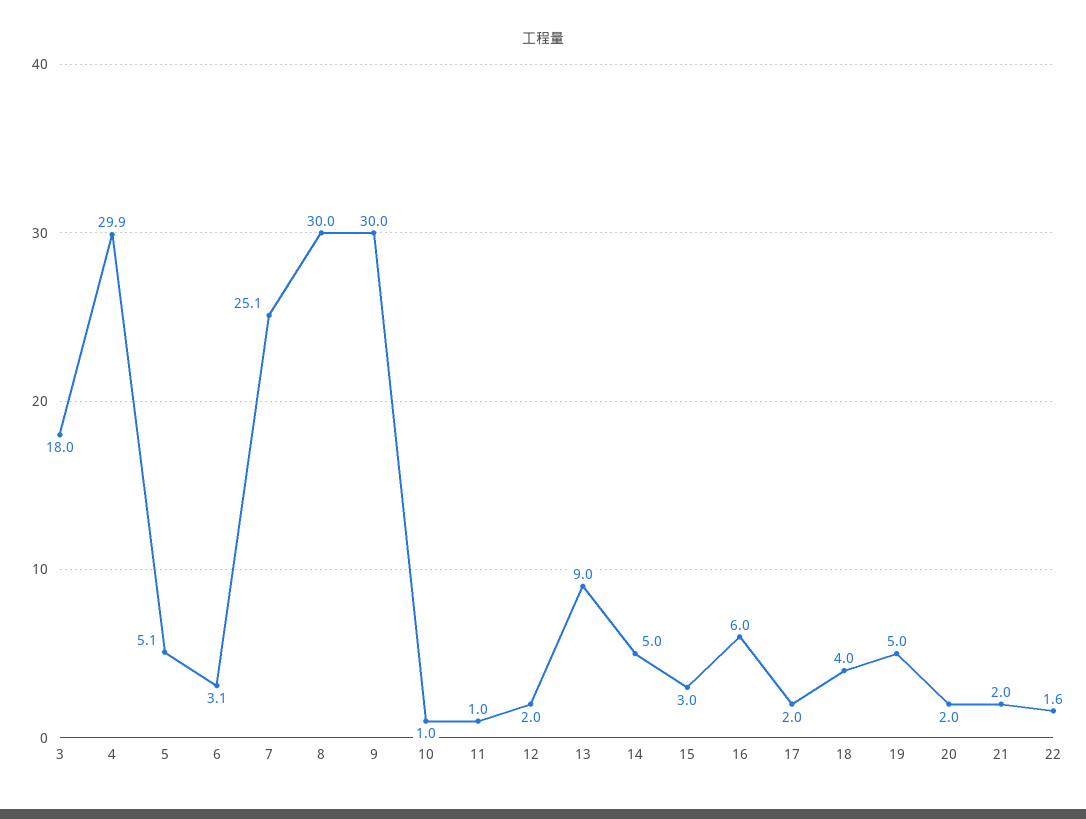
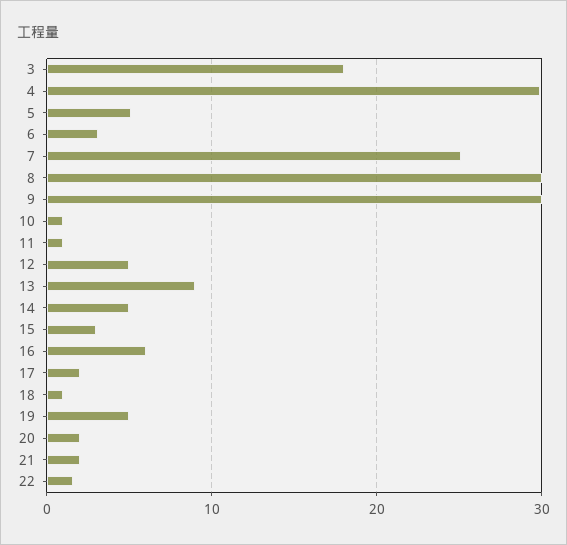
12: 2 -> 5
18: 4 -> 1

